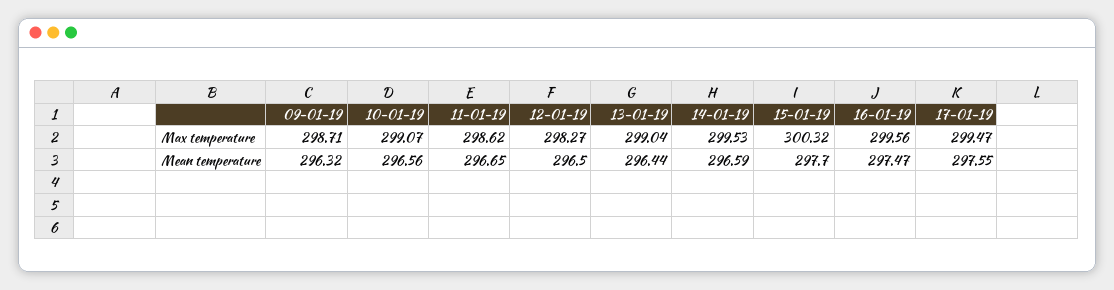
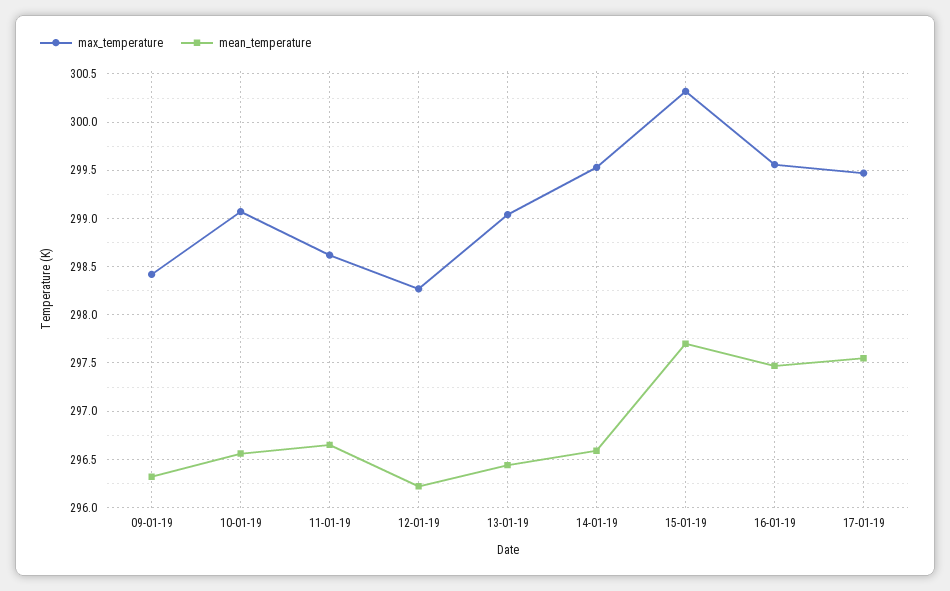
Max temperature, 09-01-19: 298.71 -> 298.4
Mean temperature, 12-01-19: 296.5 -> 296.2

